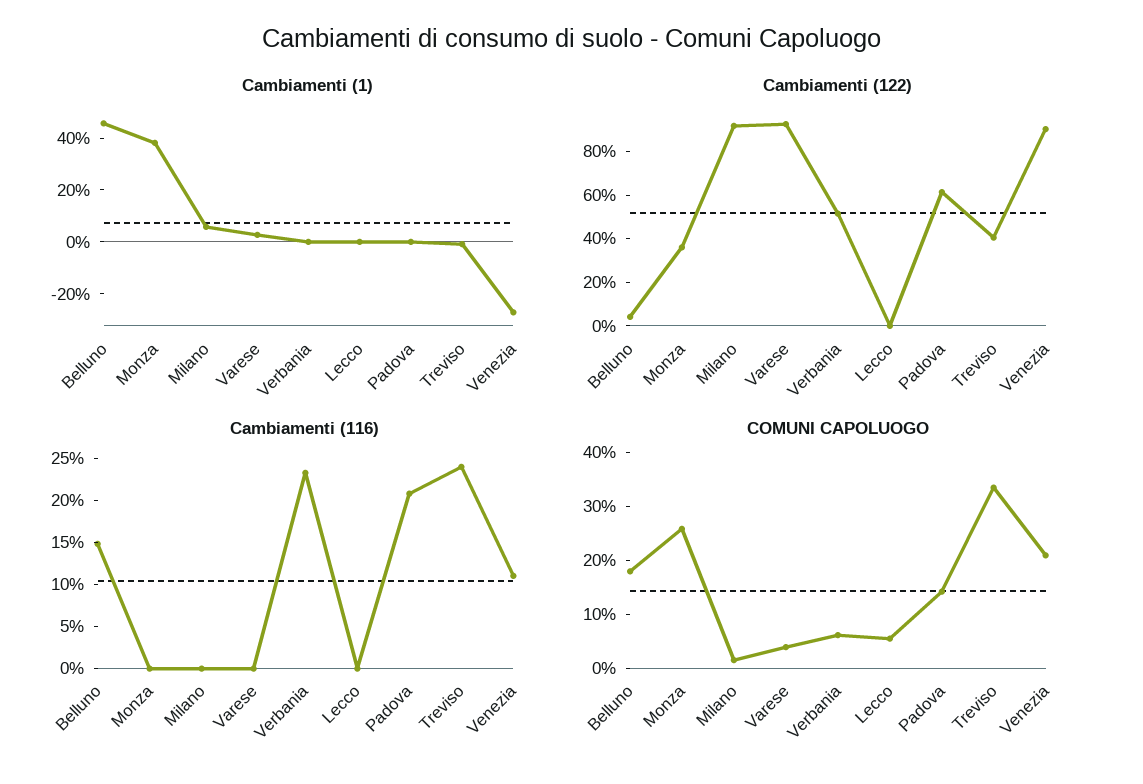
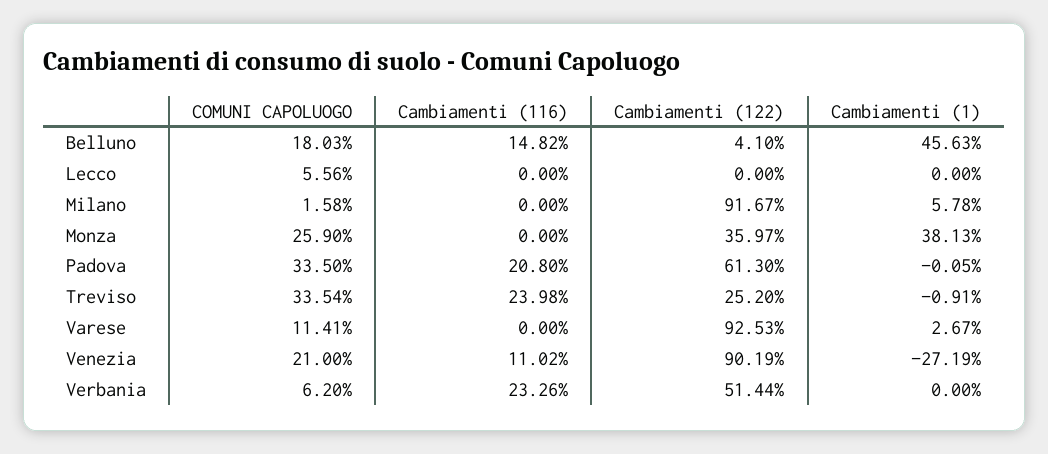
Cambiamenti (122), Treviso: 40 -> 25.2
COMUNI CAPOLUOGO, Varese: 4 -> 11.41
COMUNI CAPOLUOGO, Padova: 14 -> 33.5

